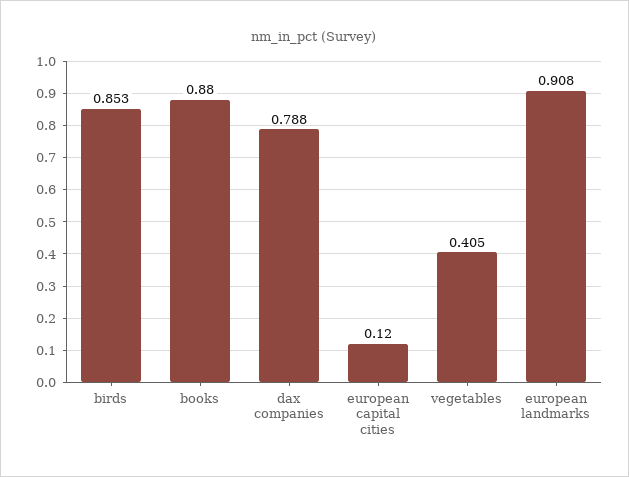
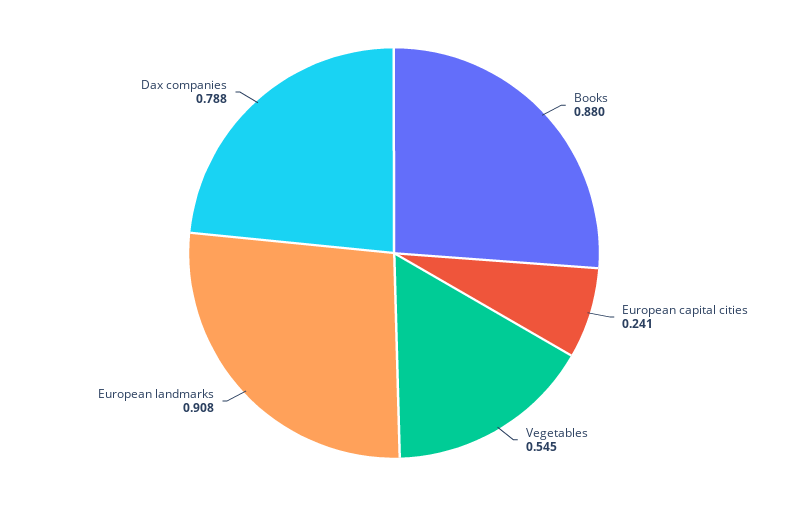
birds: 0.853 -> none
european capital cities: 0.12 -> 0.241
vegetables: 0.405 -> 0.545

